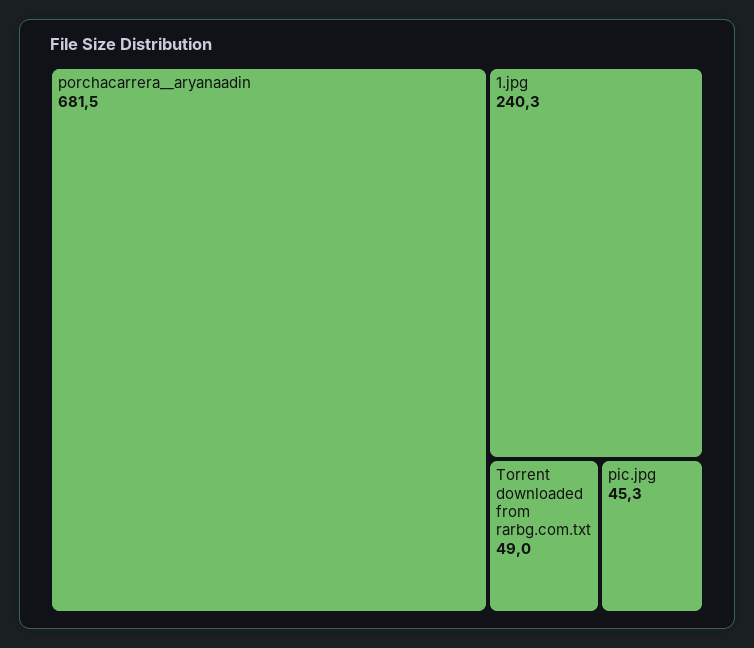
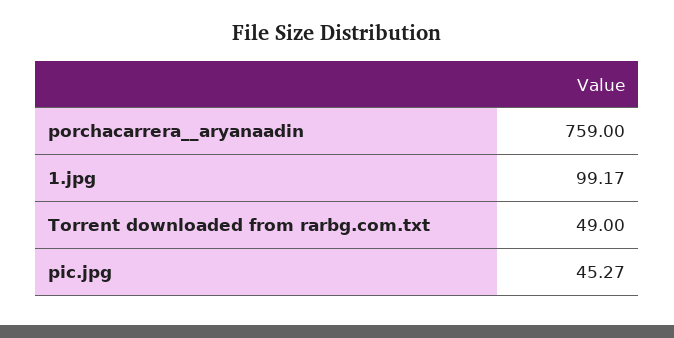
porchacarrera__aryanaadin: 681.5 -> 759
1.jpg: 240.3 -> 99.17

